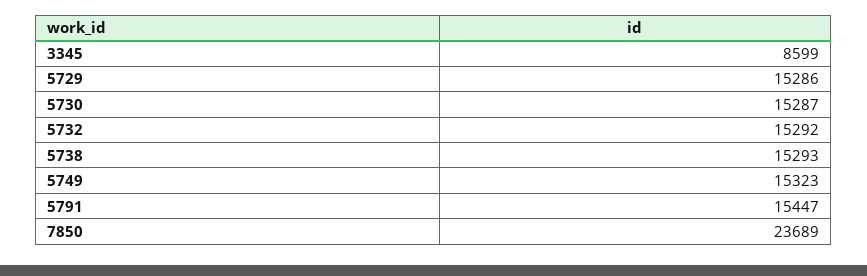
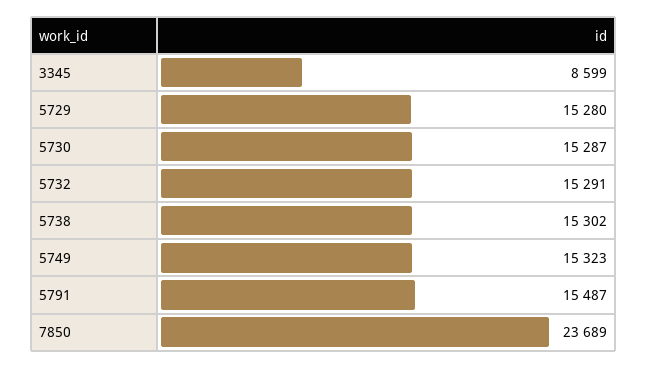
5729: 15286 -> 15280
5732: 15292 -> 15291
5738: 15293 -> 15302
5791: 15447 -> 15487

